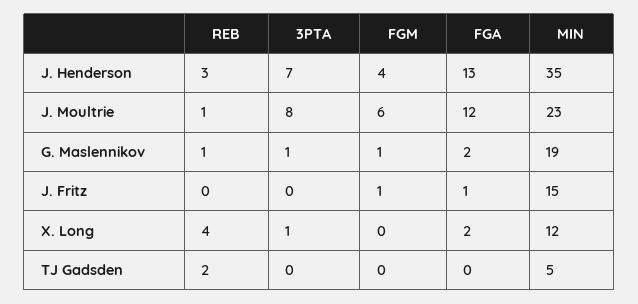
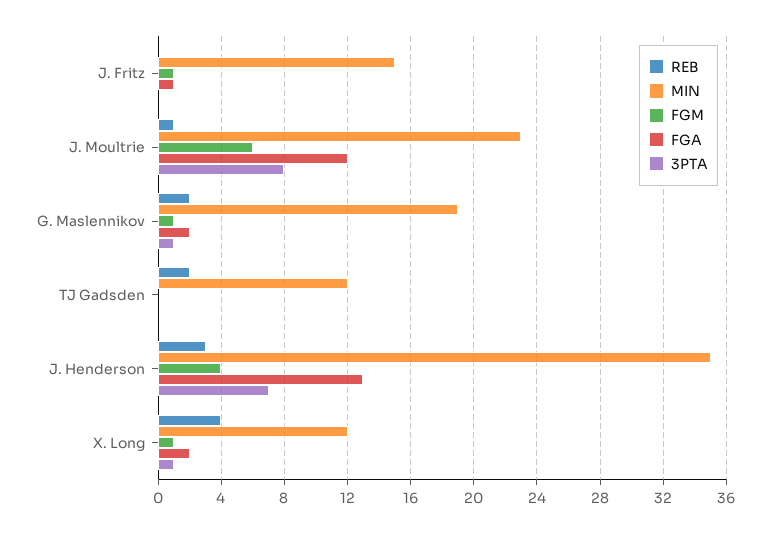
REB, G. Maslennikov: 1 -> 2
FGM, X. Long: 0 -> 1
MIN, TJ Gadsden: 5 -> 12

